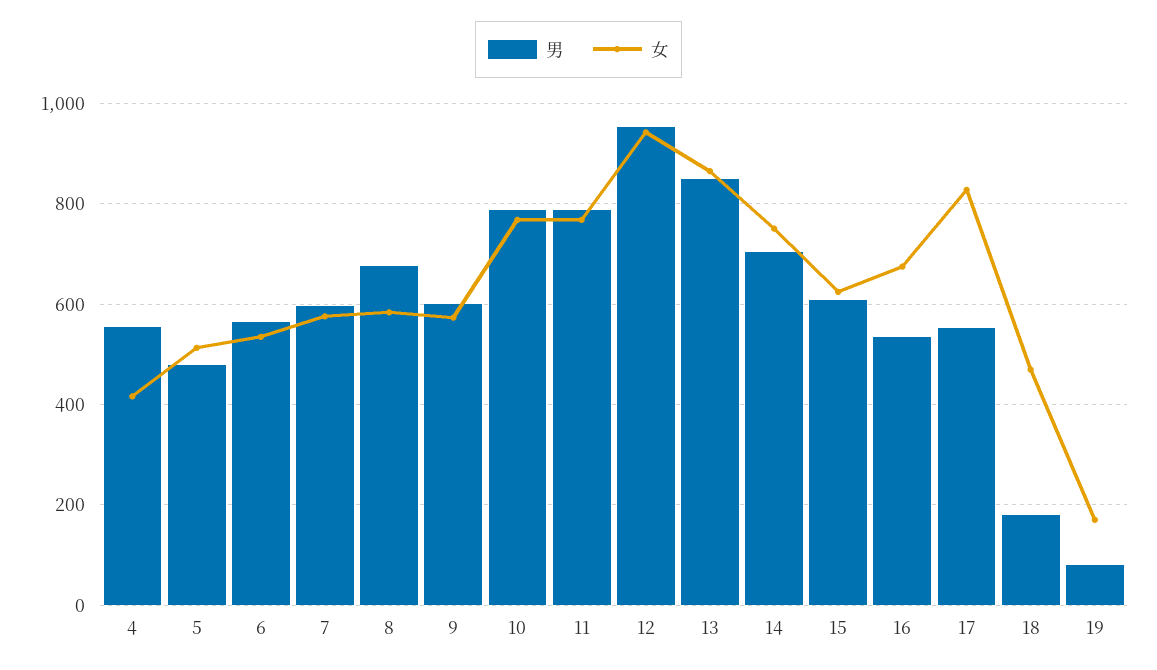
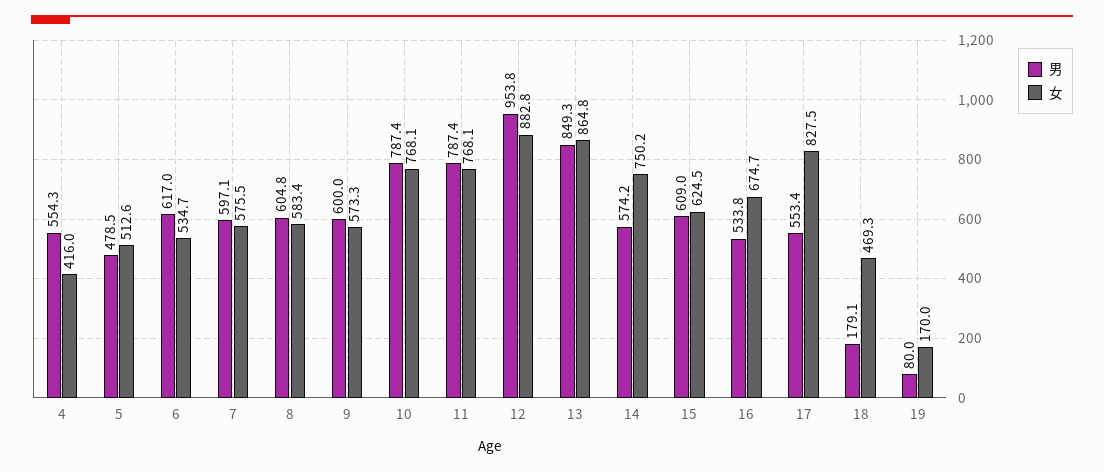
男, 6: 560 -> 617
男, 8: 680 -> 604.8
女, 12: 940 -> 882.8
男, 14: 700 -> 574.2

